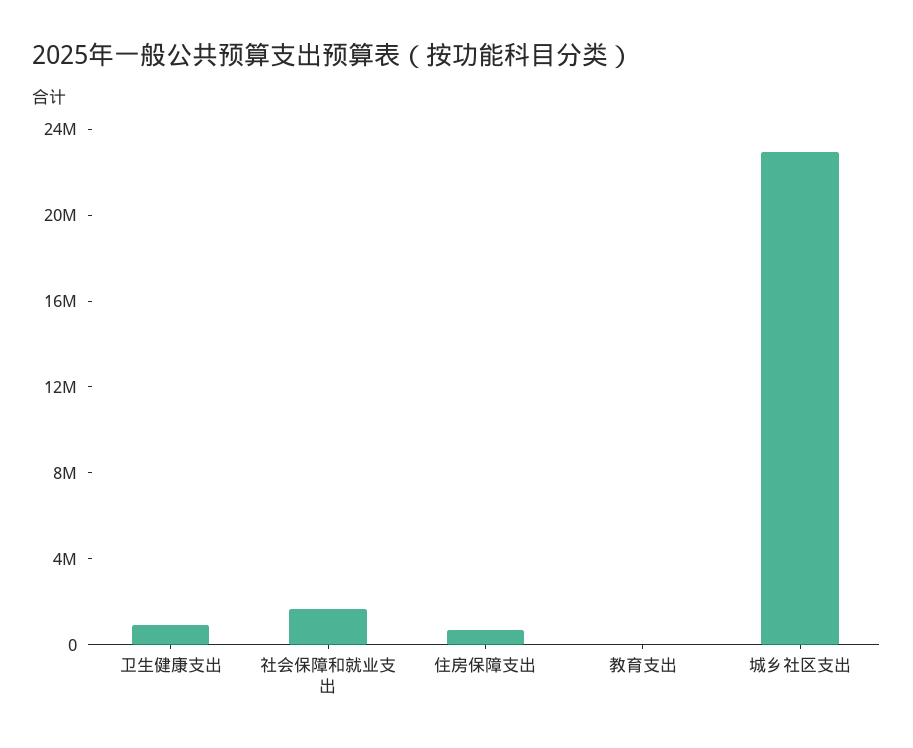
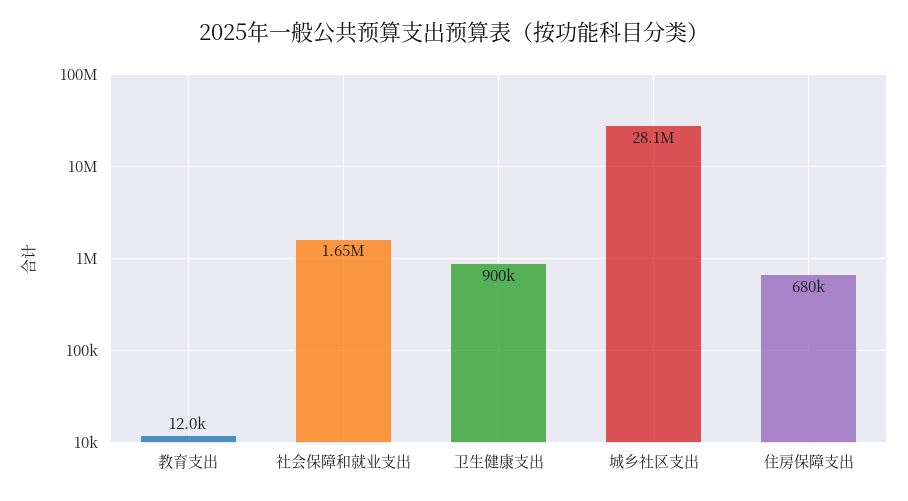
城乡社区支出: 23000000 -> 28100000

